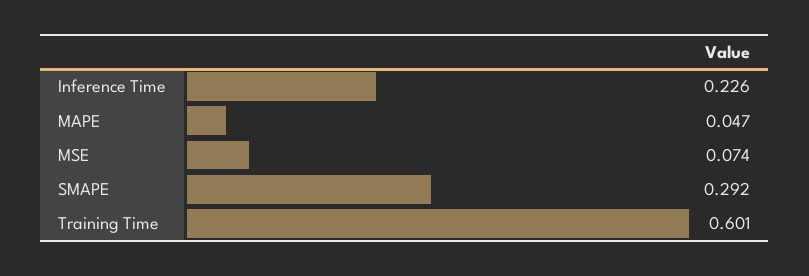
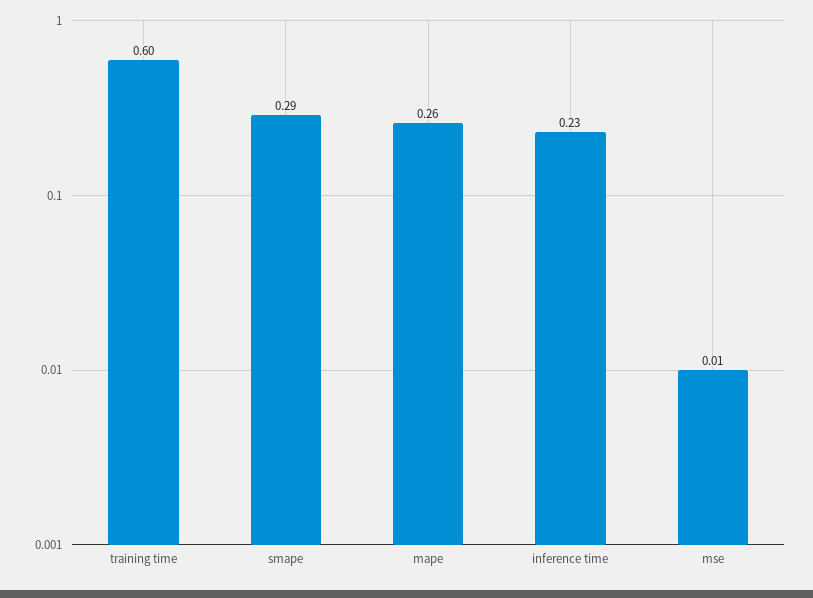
MAPE: 0.047 -> 0.26
MSE: 0.074 -> 0.01

